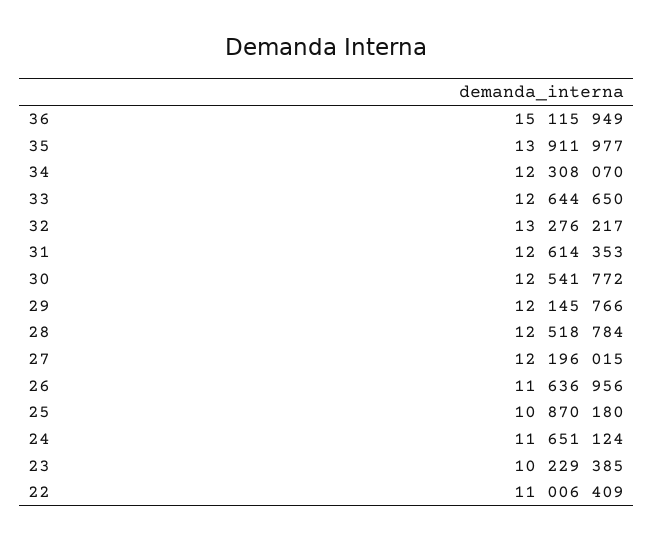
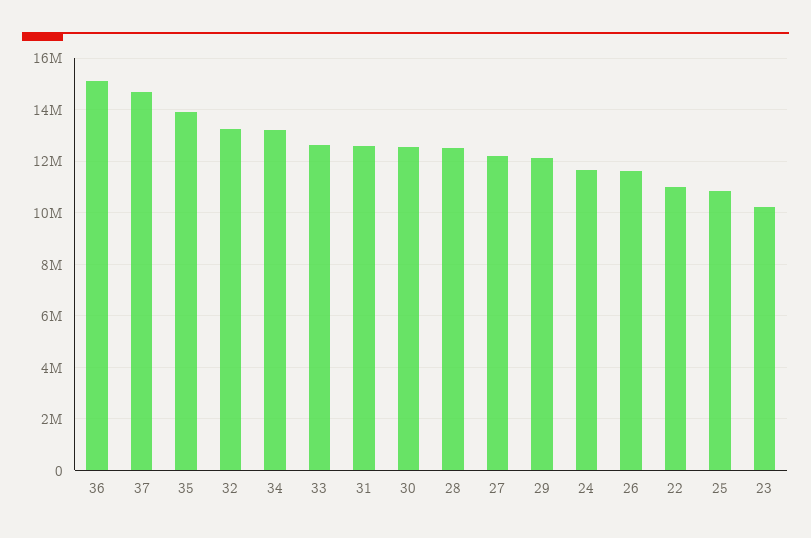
34: 12308070 -> 13250000
37: none -> 14750000

